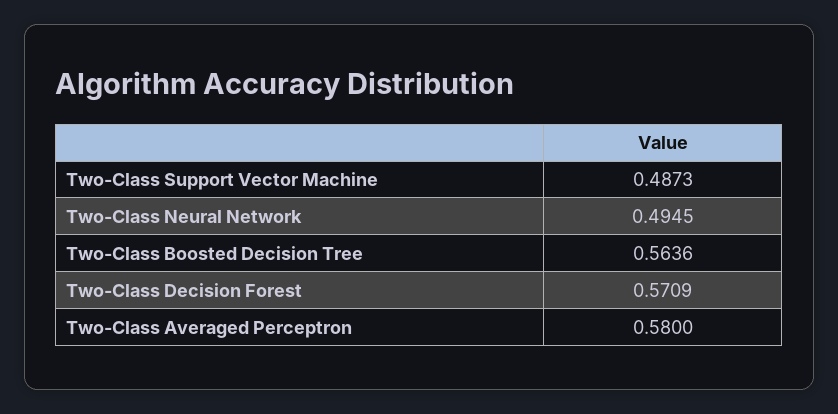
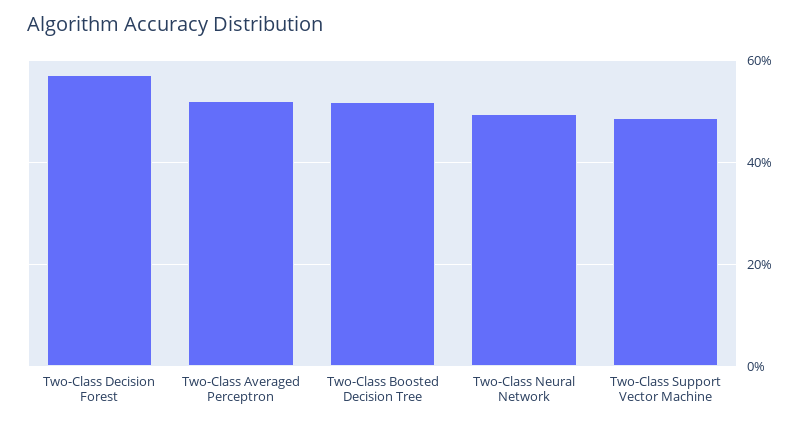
Two-Class Boosted Decision Tree: 0.5636 -> 0.52
Two-Class Averaged Perceptron: 0.58 -> 0.52

